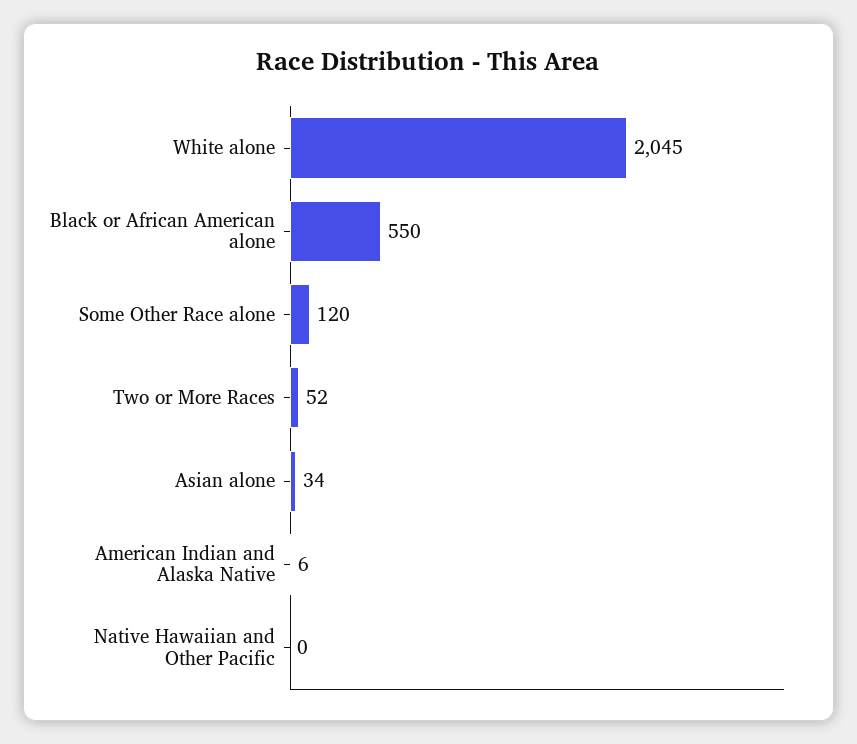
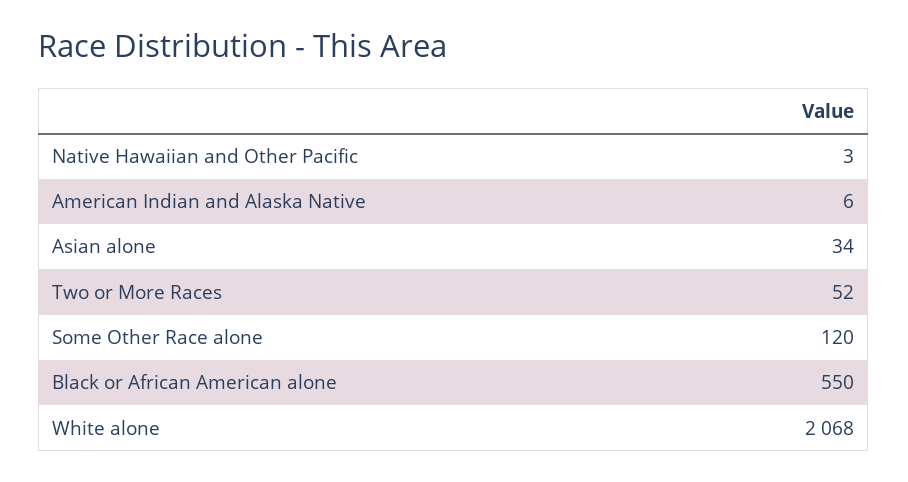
White alone: 2045 -> 2068
Native Hawaiian and Other Pacific: 0 -> 3

